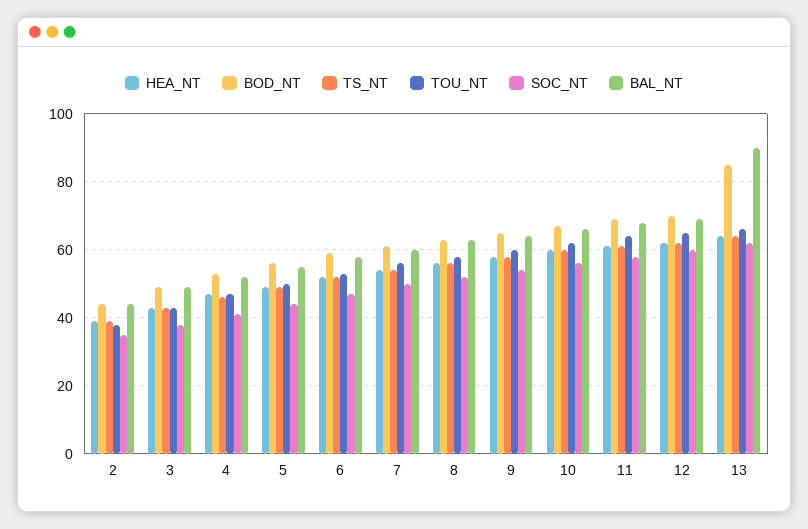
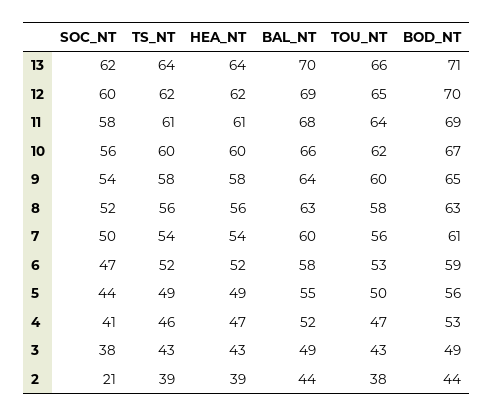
SOC_NT, 2: 35 -> 21
BOD_NT, 13: 85 -> 71
BAL_NT, 13: 90 -> 70

